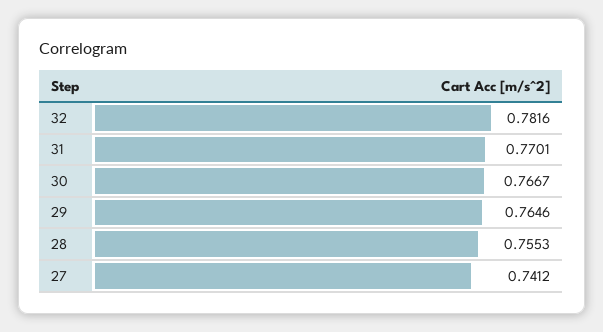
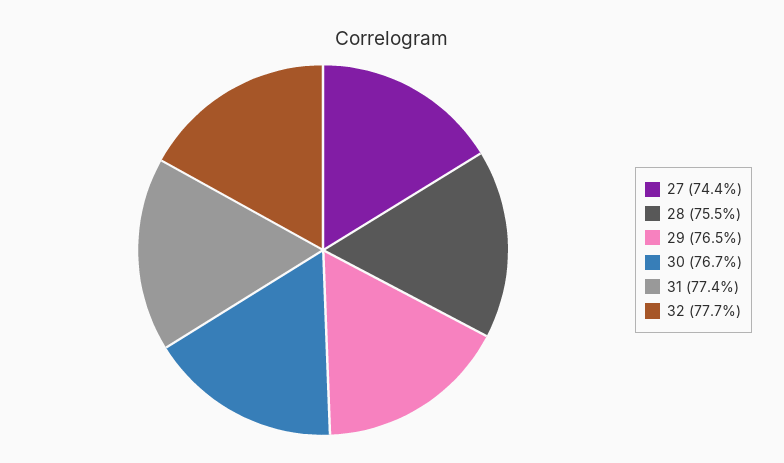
32: 0.7816 -> 0.777
31: 0.7701 -> 0.774
27: 0.7412 -> 0.744

